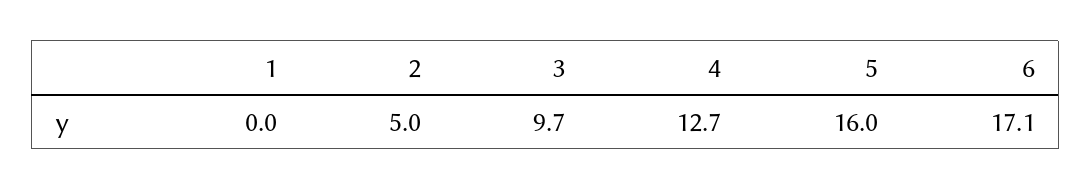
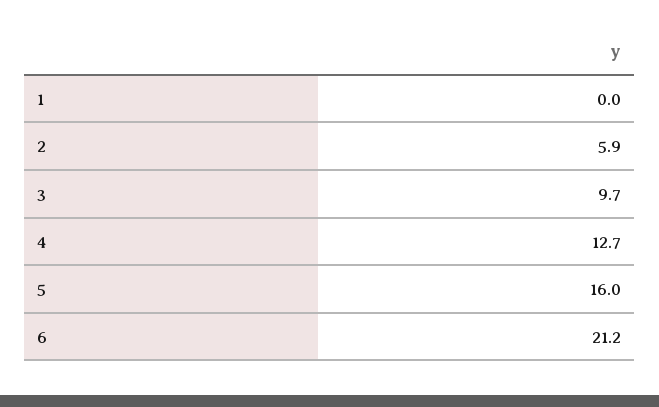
2: 5 -> 5.9
6: 17.1 -> 21.2

